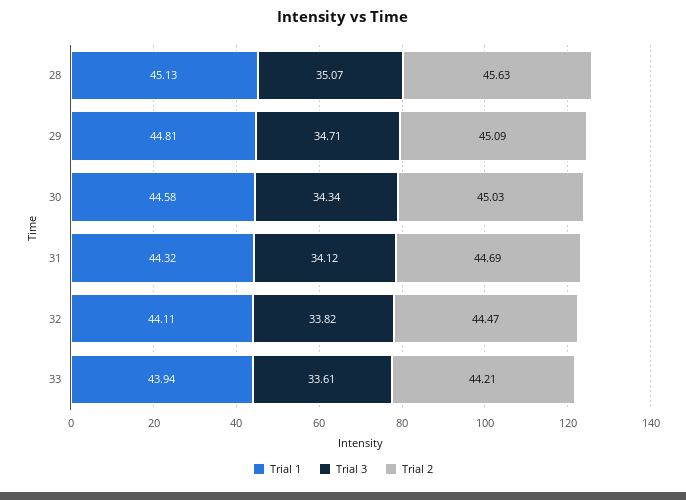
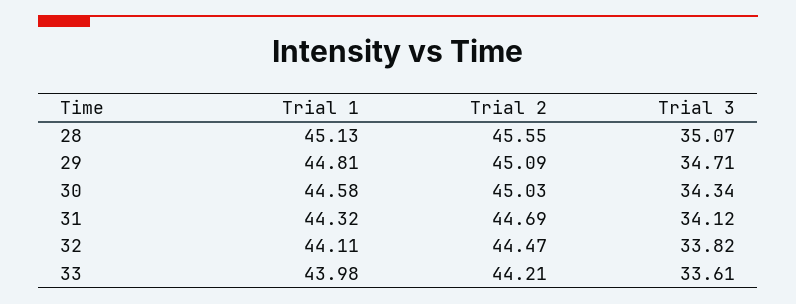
Trial 2, 28: 45.63 -> 45.55
Trial 1, 33: 43.94 -> 43.98

